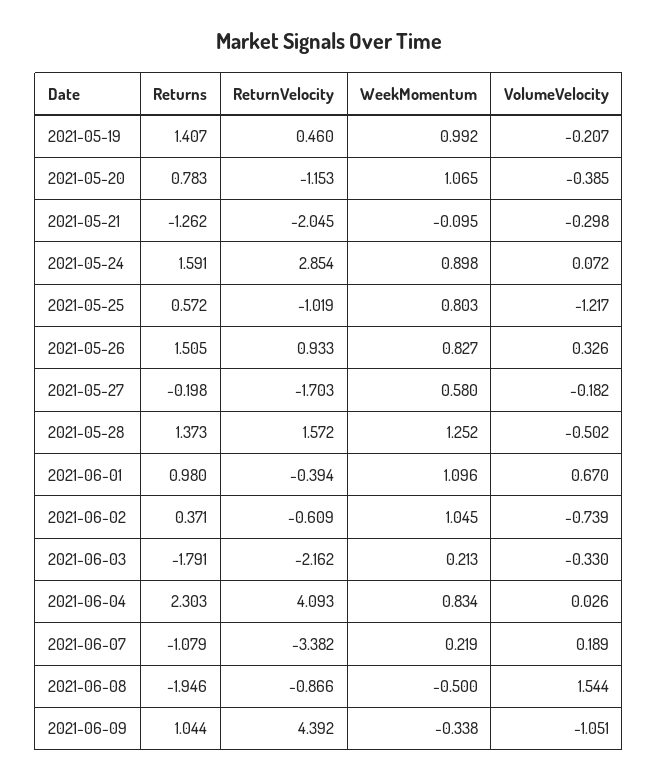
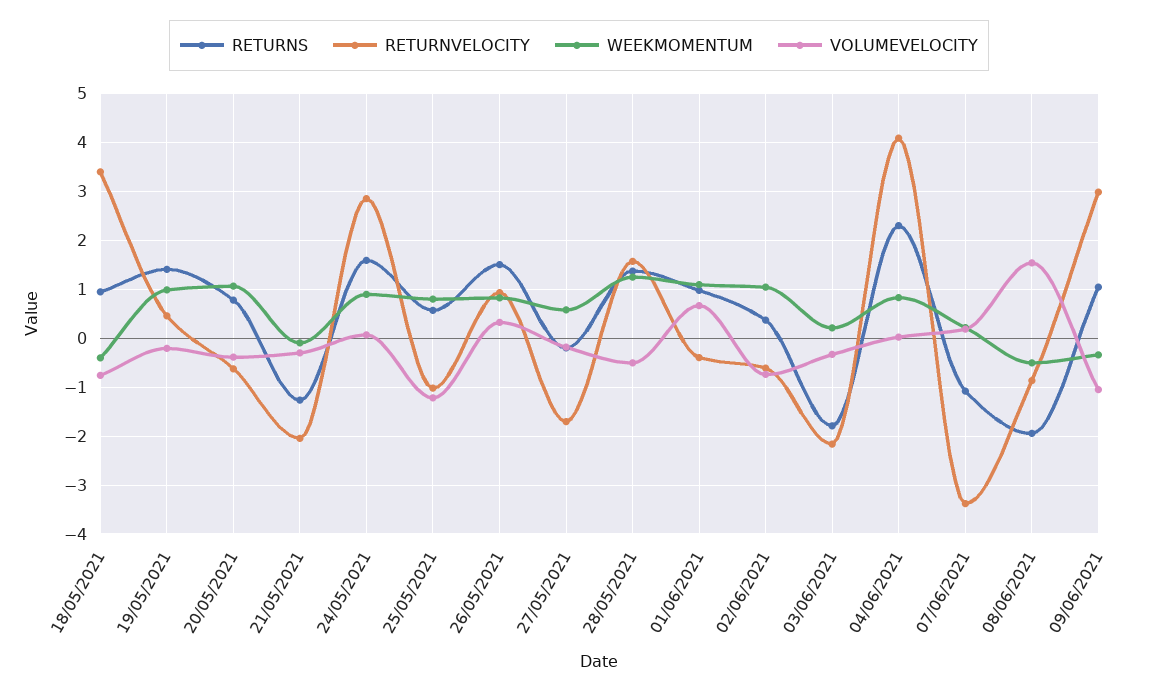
ReturnVelocity, 2021-05-20: -1.153 -> -0.6
ReturnVelocity, 2021-06-09: 4.392 -> 3
Returns, 18/05/2021: none -> 1
ReturnVelocity, 18/05/2021: none -> 3.4
WeekMomentum, 18/05/2021: none -> -0.4
VolumeVelocity, 18/05/2021: none -> -0.8

